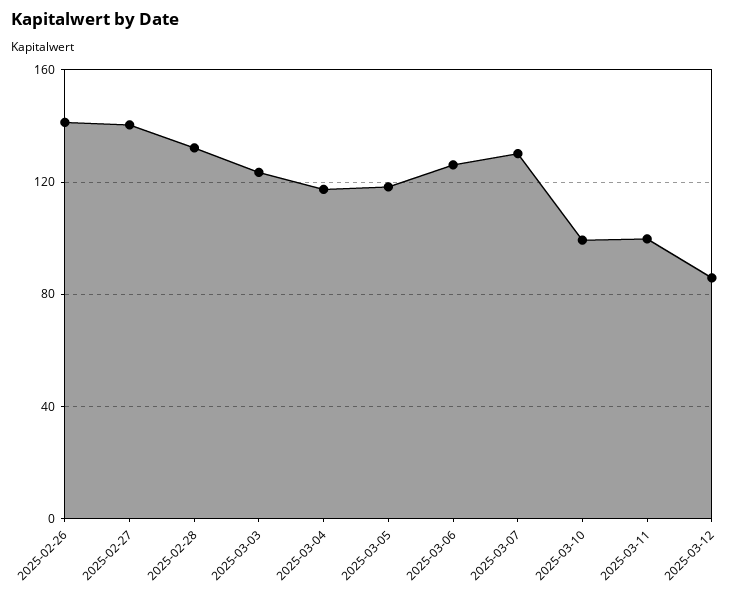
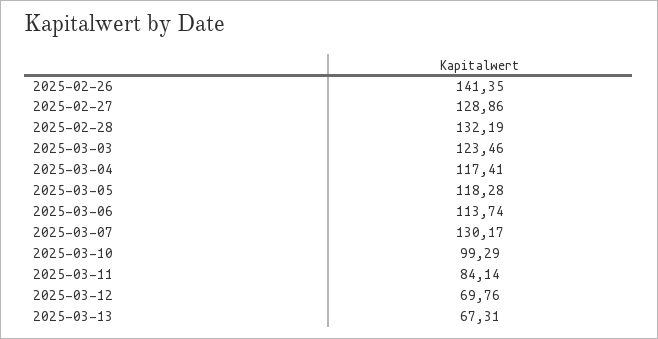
2025-02-27: 140 -> 128.86
2025-03-06: 125 -> 113.74
2025-03-11: 100 -> 84.14
2025-03-12: 85 -> 69.76
2025-03-13: none -> 67.31

